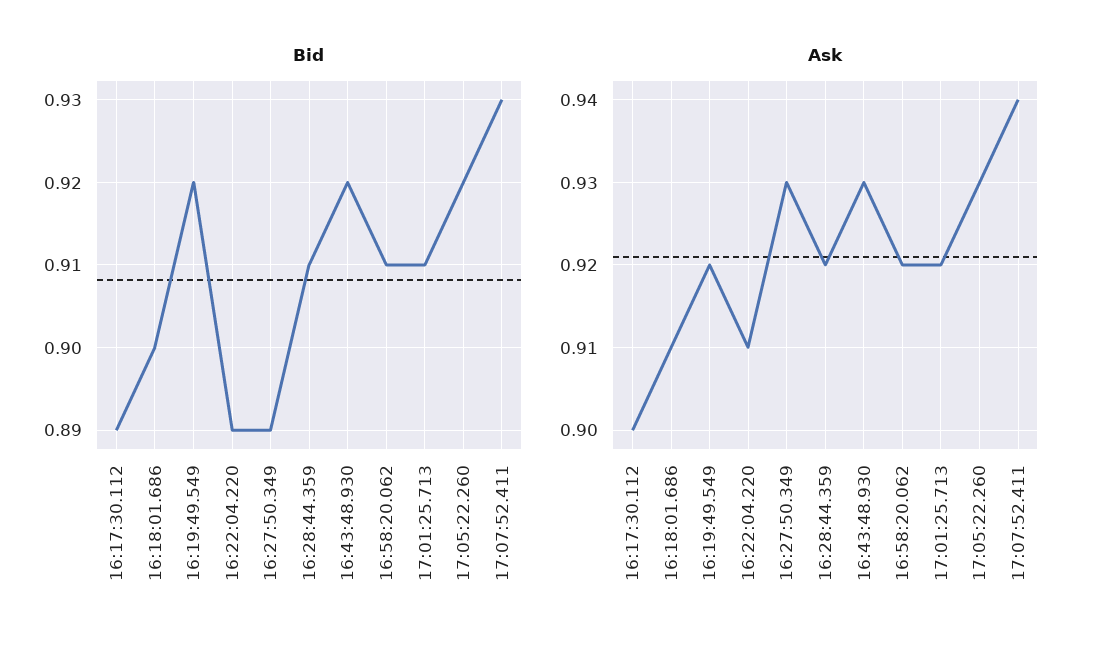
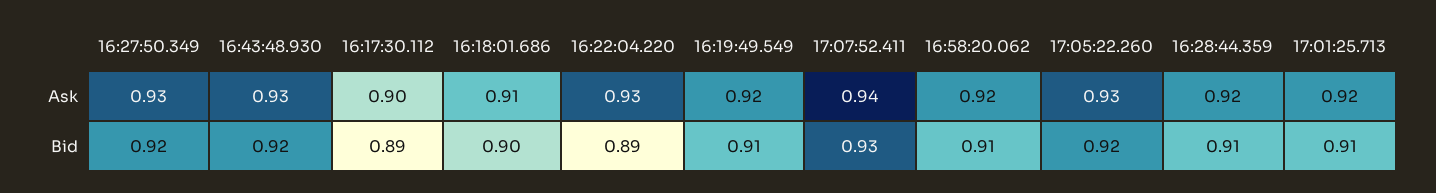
Bid, 16:19:49.549: 0.92 -> 0.91
Bid, 16:27:50.349: 0.89 -> 0.92
Ask, 16:22:04.220: 0.91 -> 0.93

